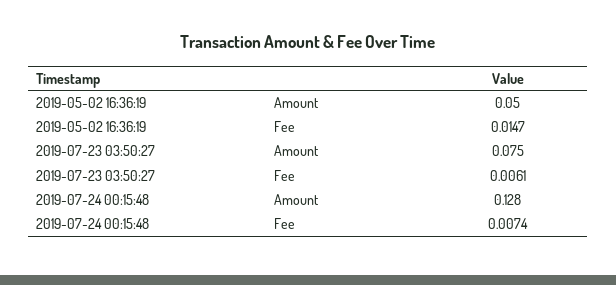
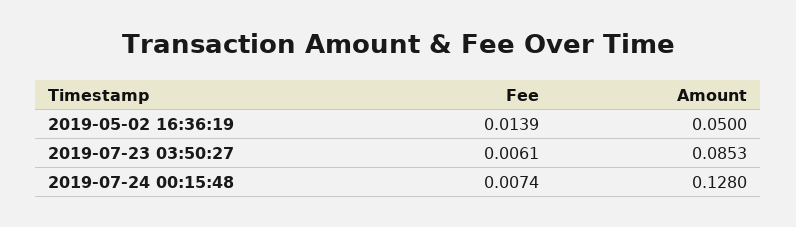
2019-05-02 16:36:19, Fee: 0.0147 -> 0.0139
2019-07-23 03:50:27, Amount: 0.075 -> 0.0853

